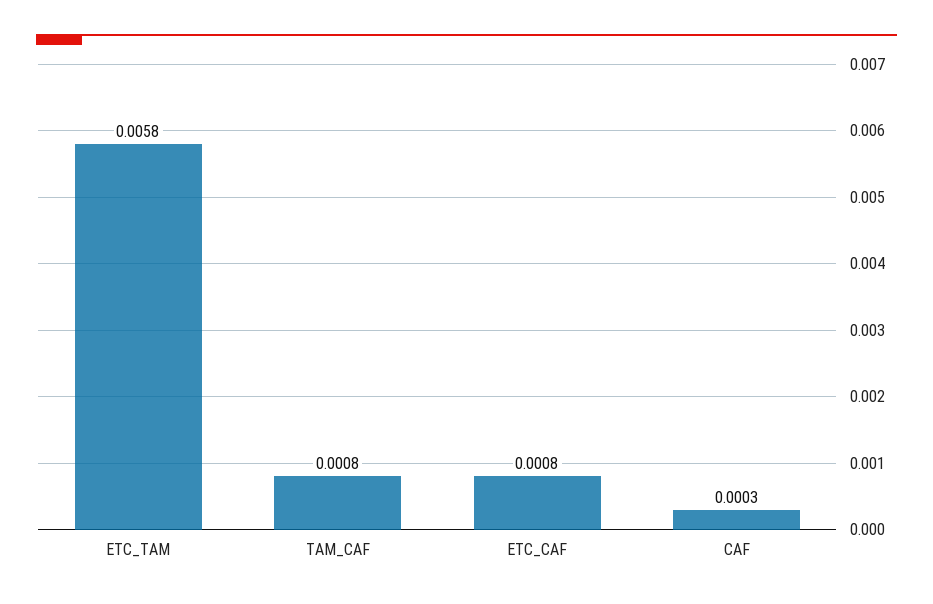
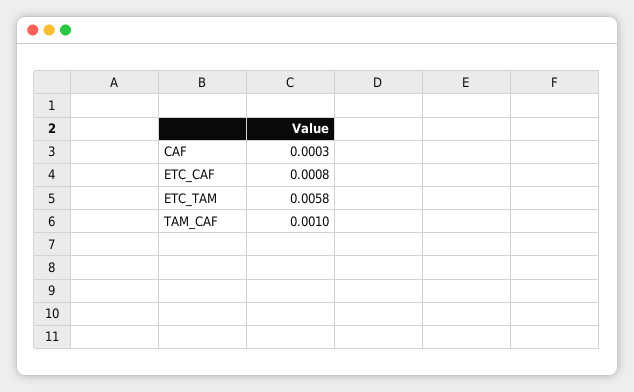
TAM_CAF: 0.0008 -> 0.001

